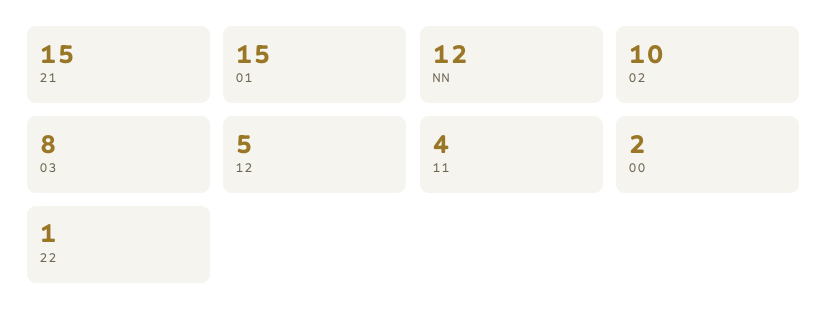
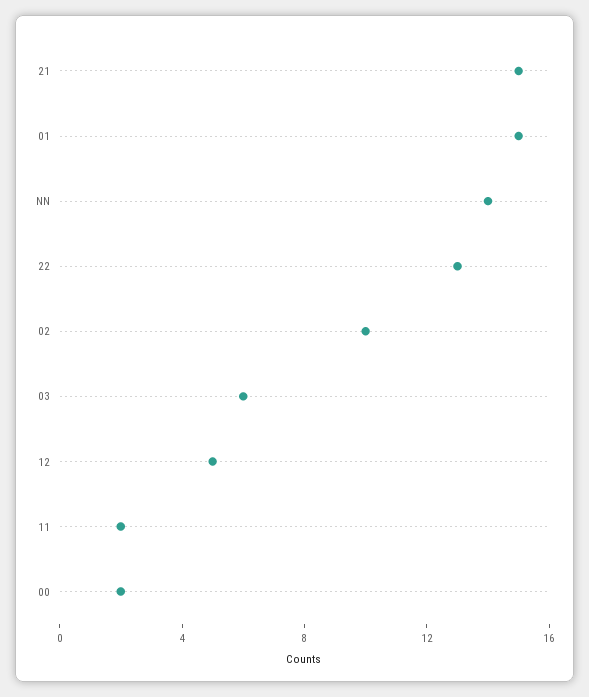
NN: 12 -> 14
03: 8 -> 6
11: 4 -> 2
22: 1 -> 13

